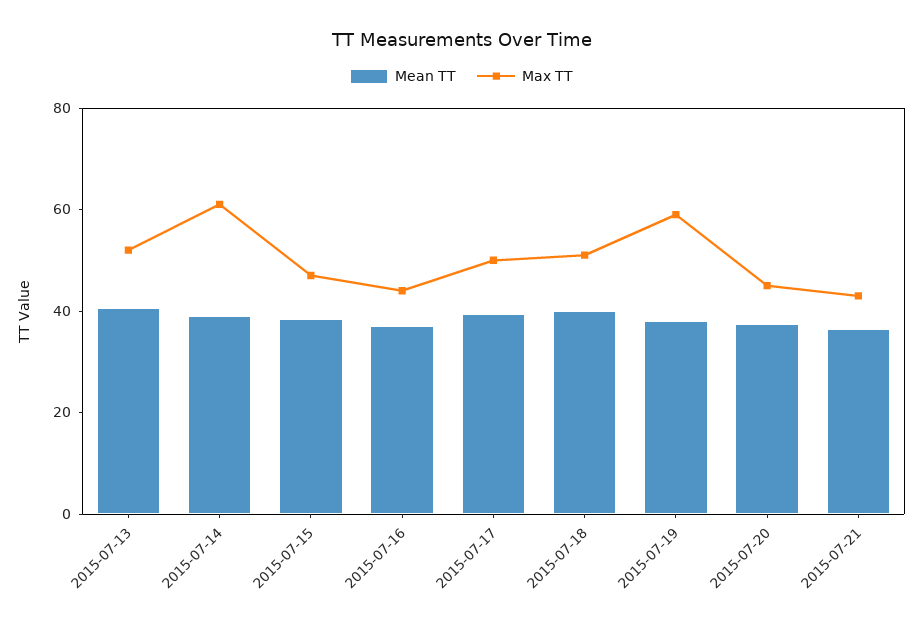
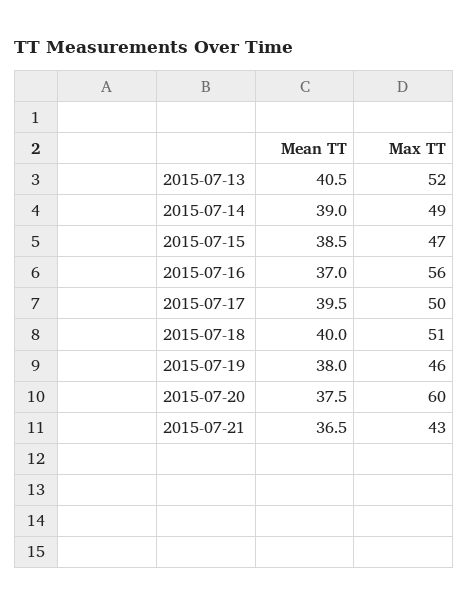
Max TT, 2015-07-14: 60 -> 49
Max TT, 2015-07-16: 45 -> 56
Max TT, 2015-07-19: 60 -> 46
Max TT, 2015-07-20: 45 -> 60

